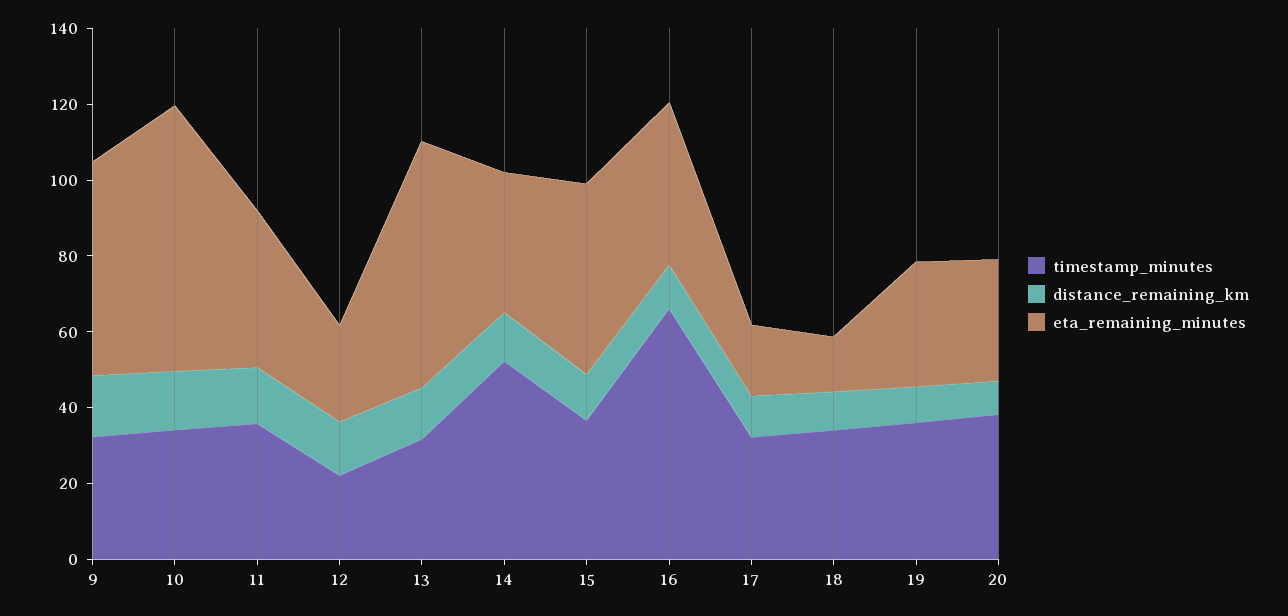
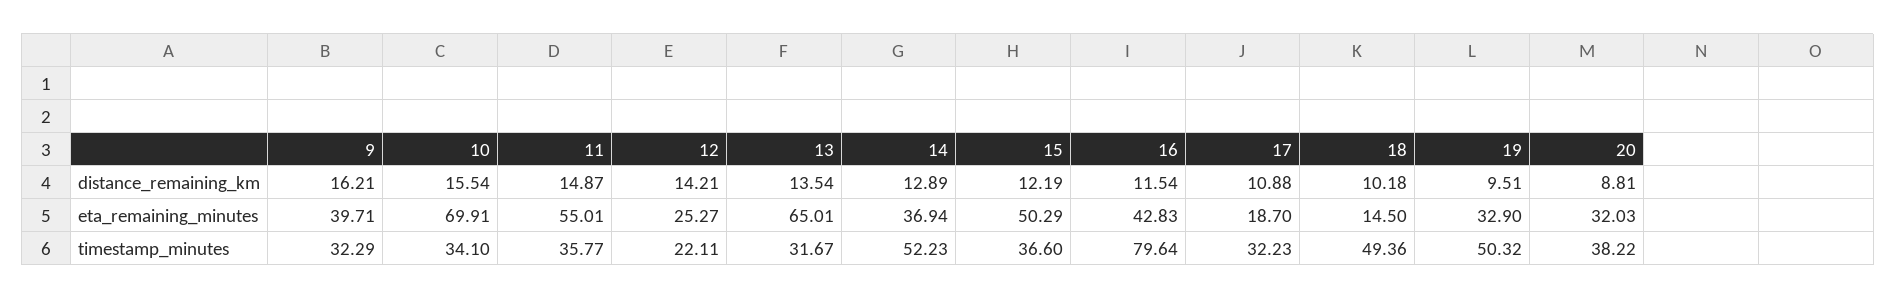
eta_remaining_minutes, 9: 55 -> 39.71
eta_remaining_minutes, 11: 40 -> 55.01
timestamp_minutes, 16: 65 -> 79.64
timestamp_minutes, 18: 35 -> 49.36
timestamp_minutes, 19: 35 -> 50.32

